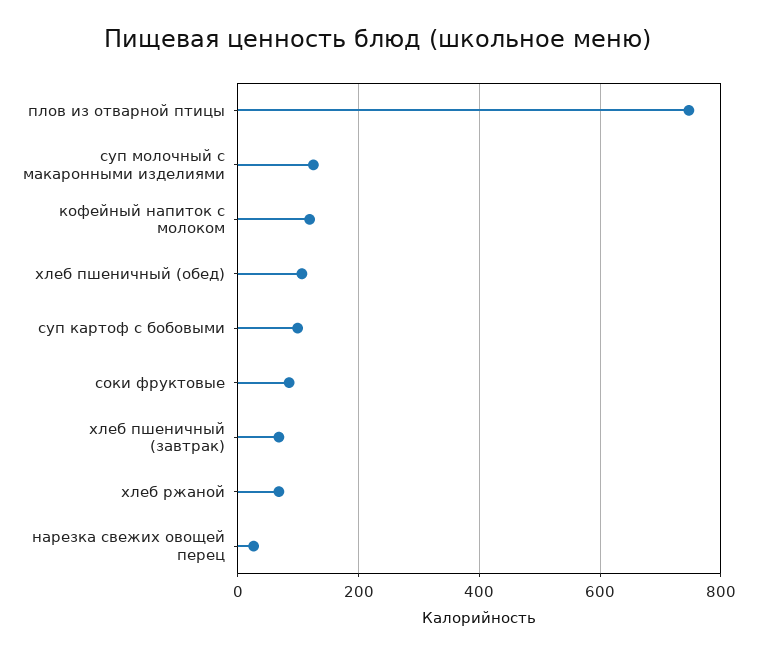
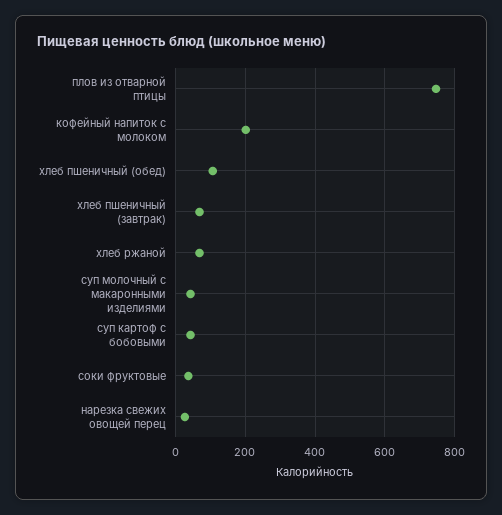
суп молочный с макаронными изделиями: 120 -> 40
кофейный напиток с молоком: 120 -> 200
суп картоф с бобовыми: 100 -> 40
соки фруктовые: 80 -> 40

